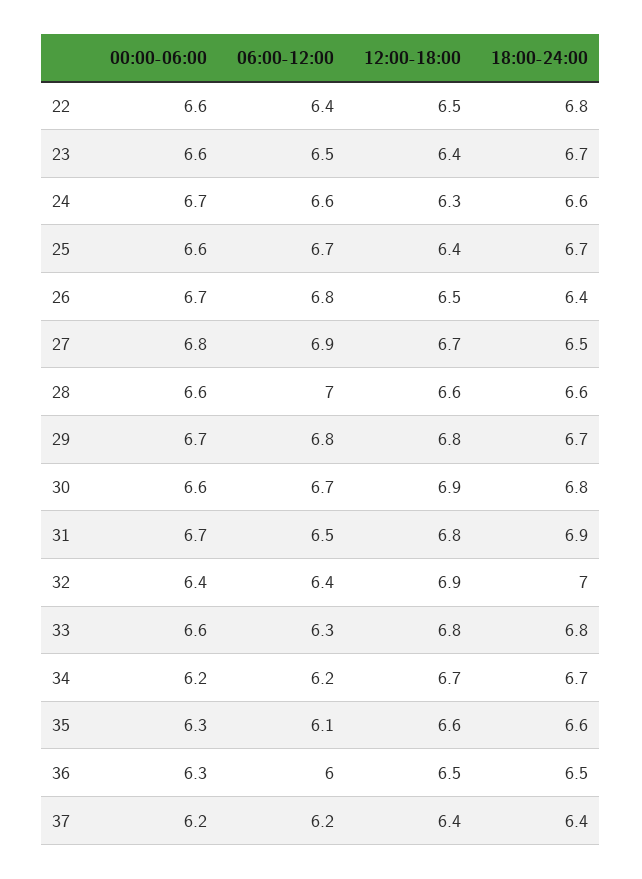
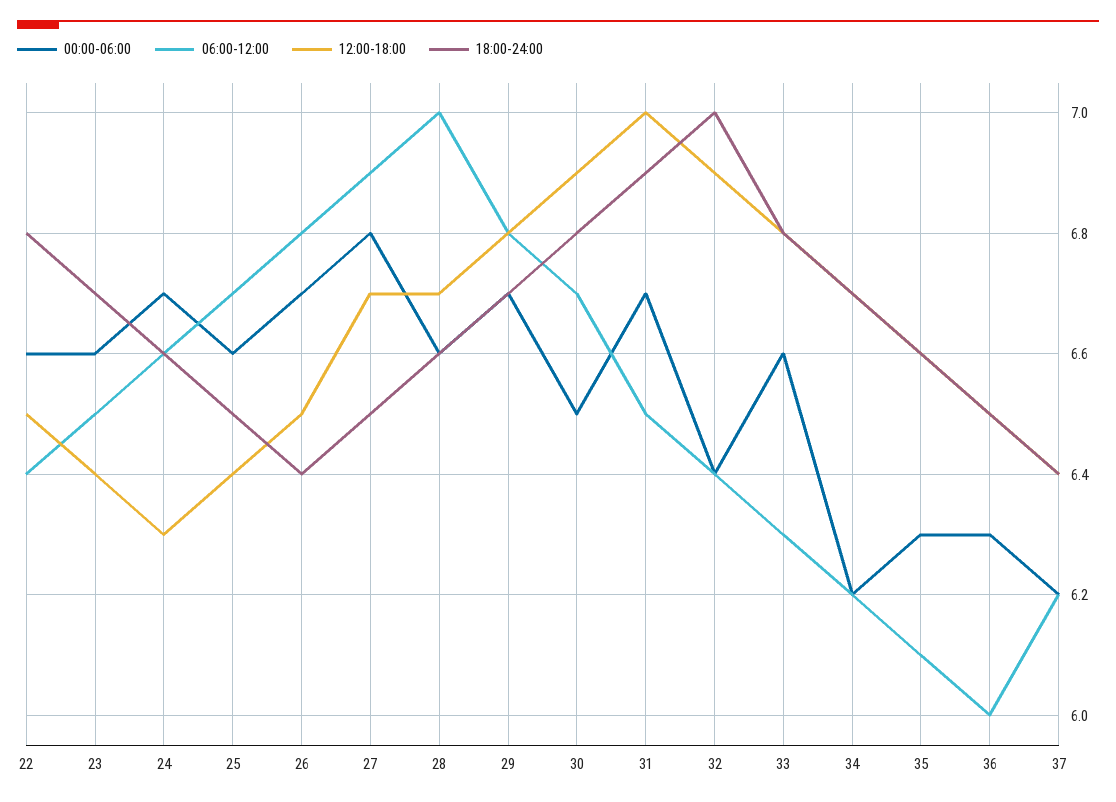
18:00-24:00, 25: 6.7 -> 6.5
12:00-18:00, 28: 6.6 -> 6.7
00:00-06:00, 30: 6.6 -> 6.5
12:00-18:00, 31: 6.8 -> 7

